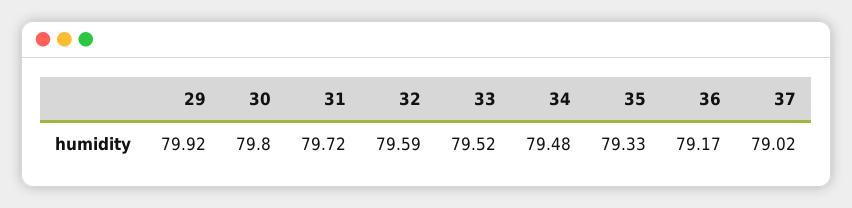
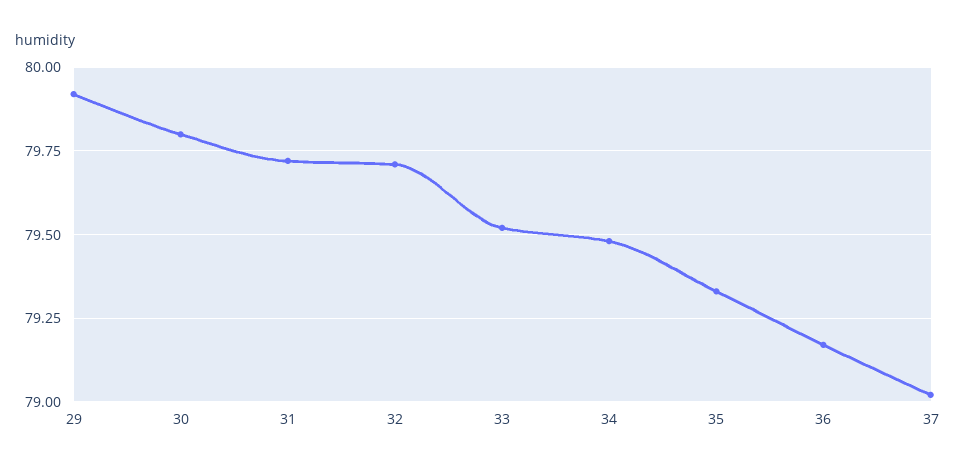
32: 79.59 -> 79.7

